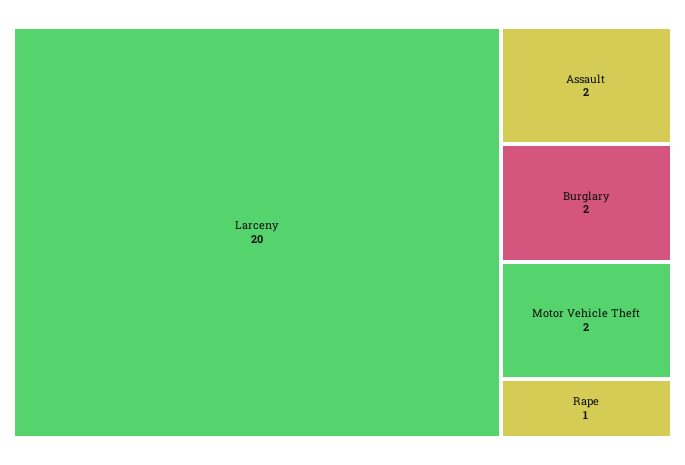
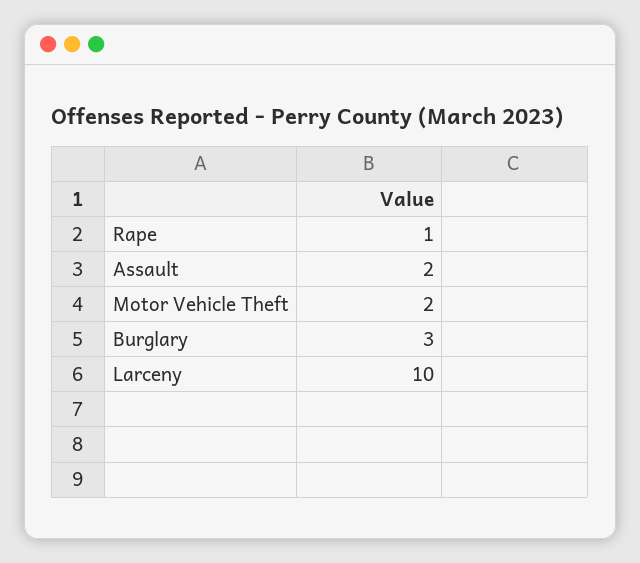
Larceny: 20 -> 10
Burglary: 2 -> 3

